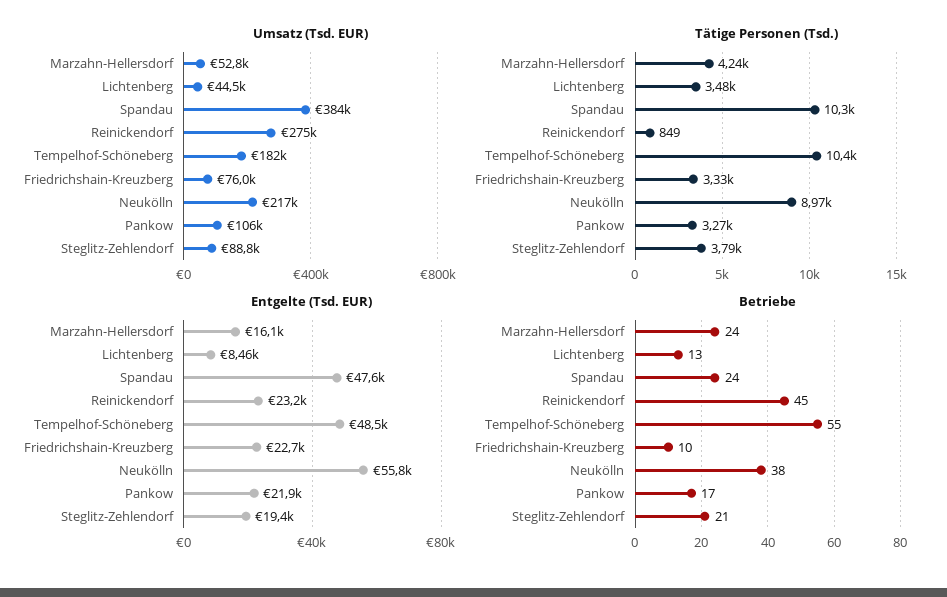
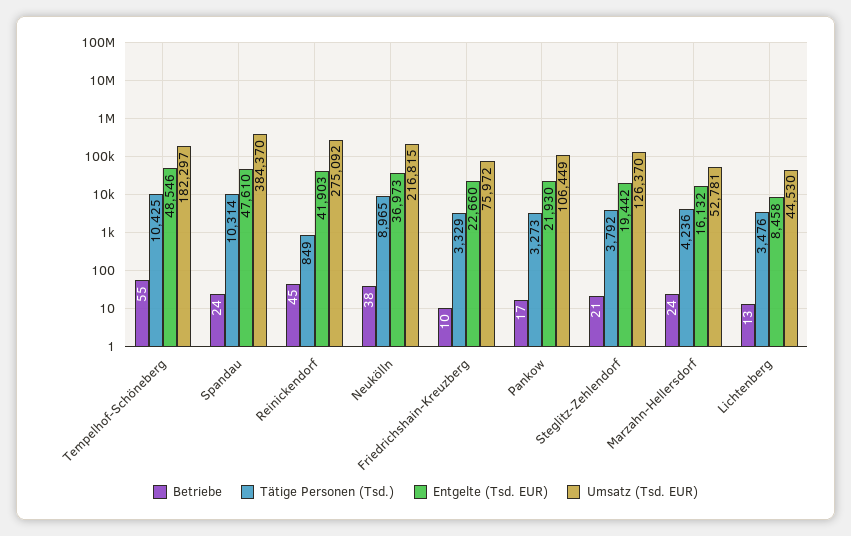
Umsatz (Tsd. EUR), Steglitz-Zehlendorf: 88800 -> 126370
Entgelte (Tsd. EUR), Reinickendorf: 23200 -> 41903
Entgelte (Tsd. EUR), Neukölln: 55800 -> 36973

